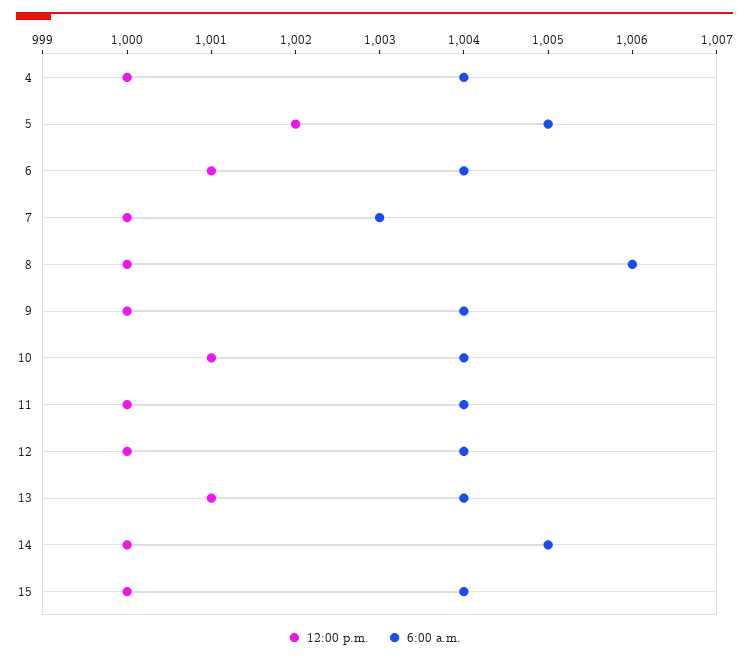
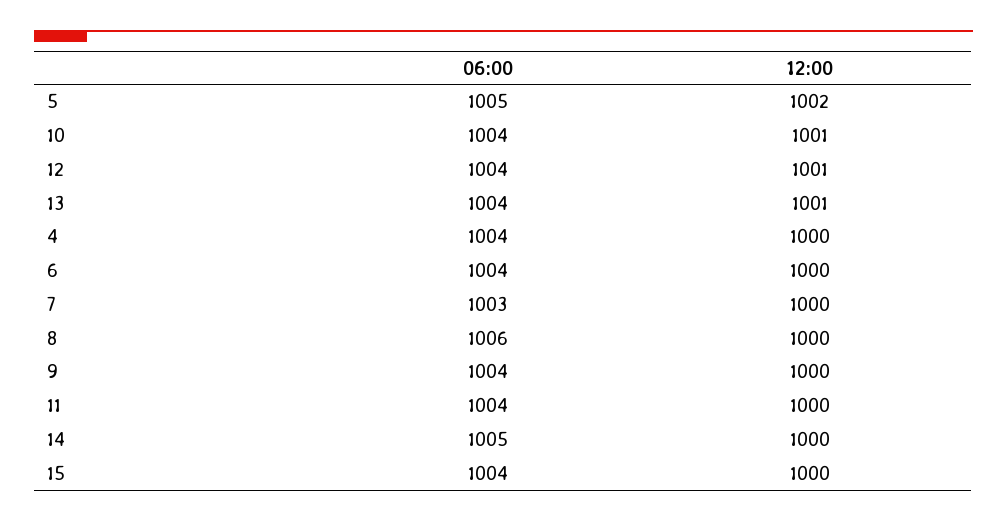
12:00 p.m., 6: 1001 -> 1000
12:00 p.m., 12: 1000 -> 1001

